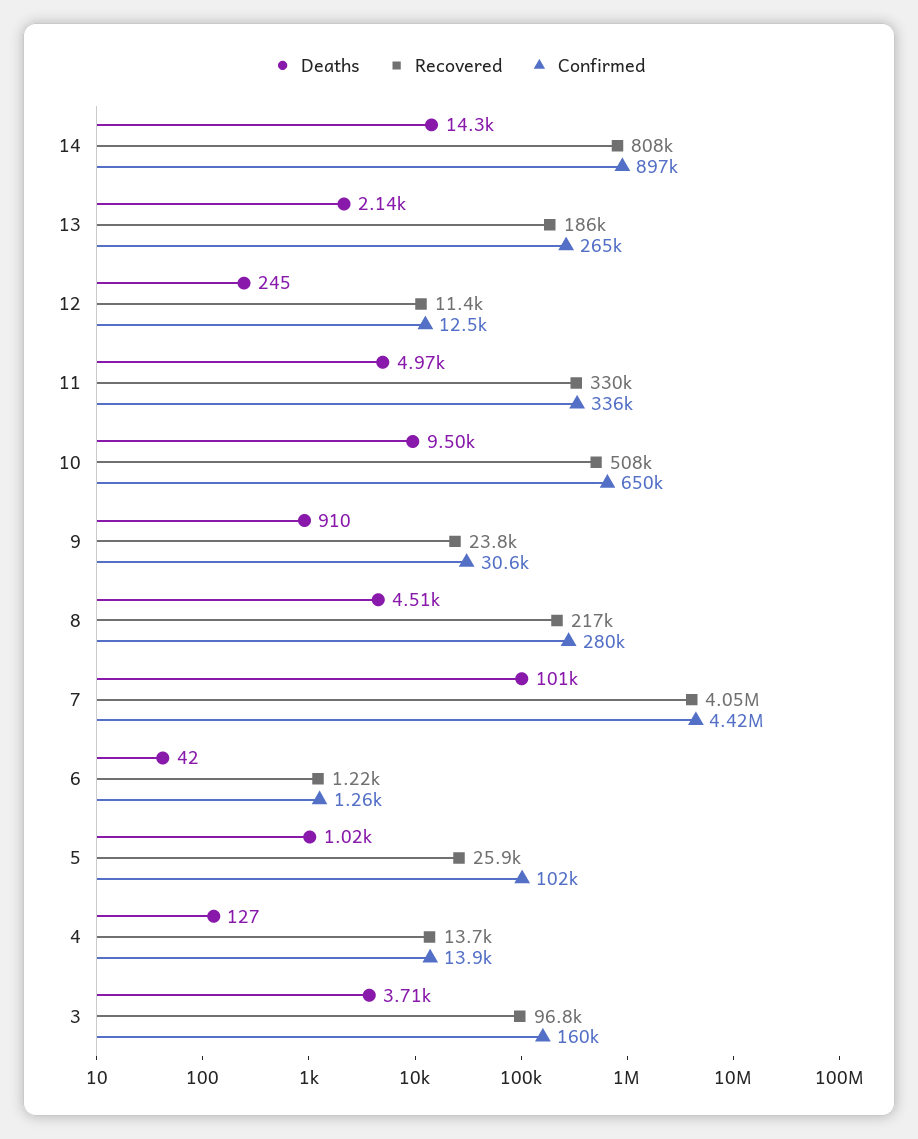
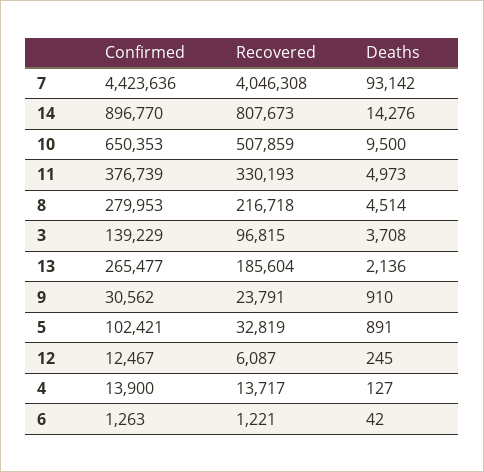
Recovered, 12: 11400 -> 6087
Confirmed, 11: 336000 -> 376739
Deaths, 7: 101000 -> 93142
Deaths, 5: 1020 -> 891
Recovered, 5: 25900 -> 32819
Confirmed, 3: 160000 -> 139229

